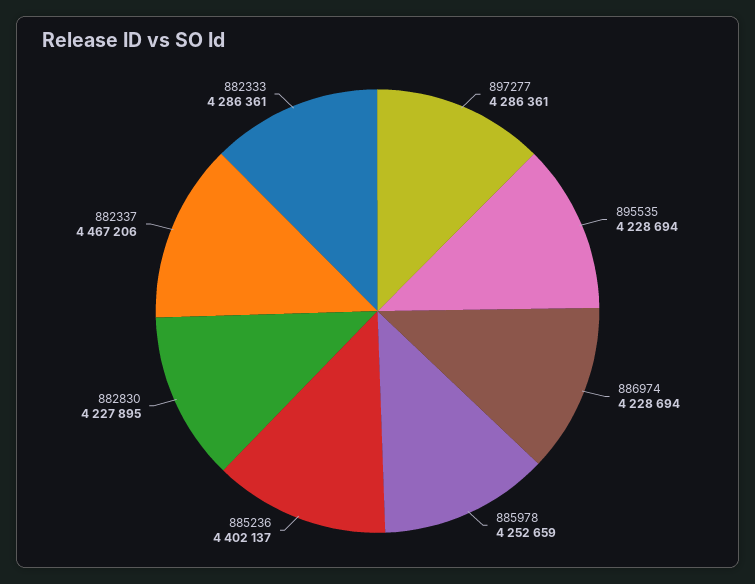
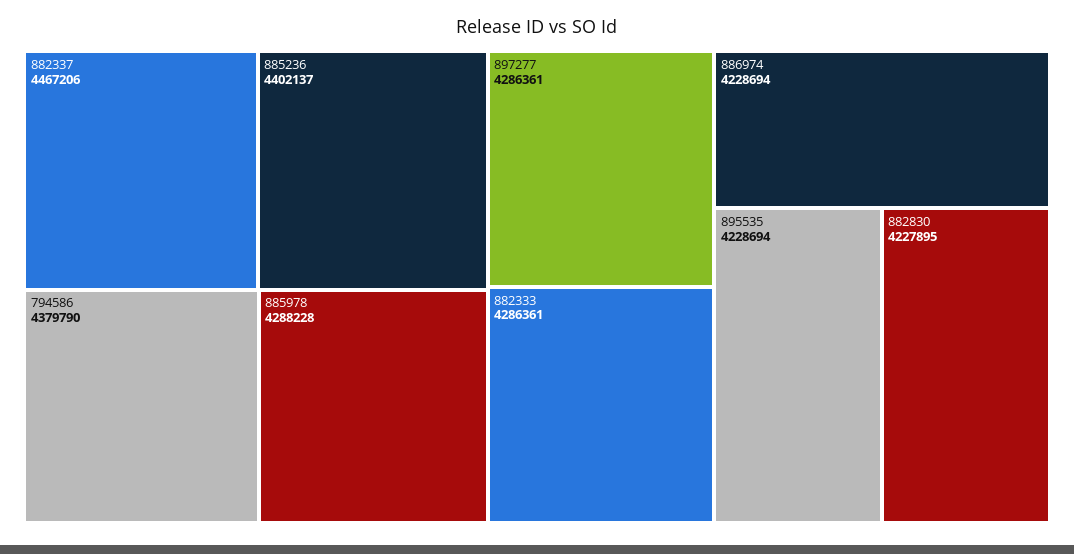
885978: 4252659 -> 4288228
794586: none -> 4379790

